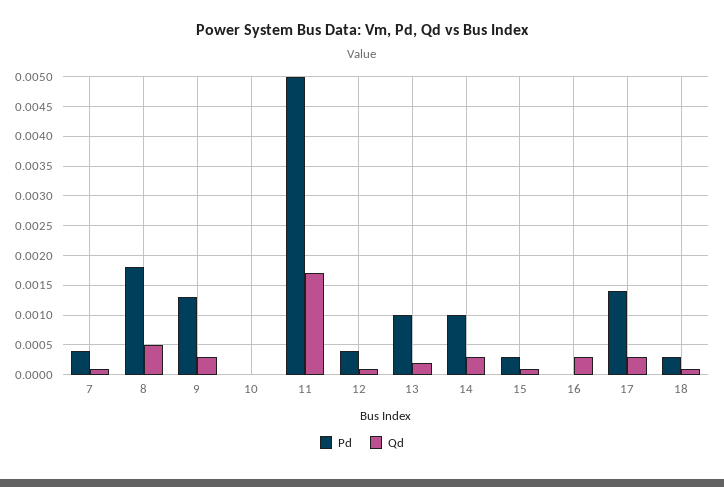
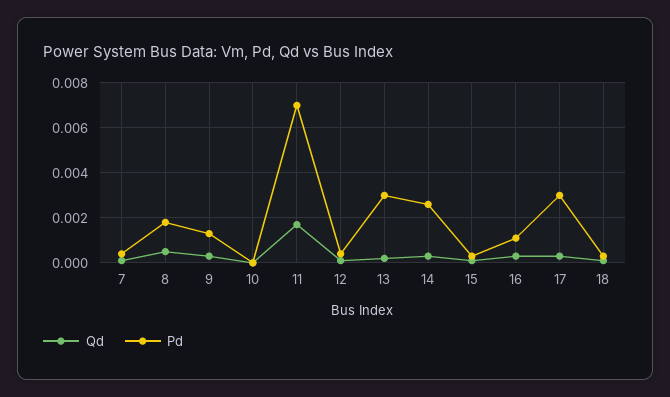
Pd, 11: 0.005 -> 0.007
Pd, 13: 0.001 -> 0.003
Pd, 14: 0.001 -> 0.0025
Pd, 16: 0 -> 0.001
Pd, 17: 0.0015 -> 0.003

